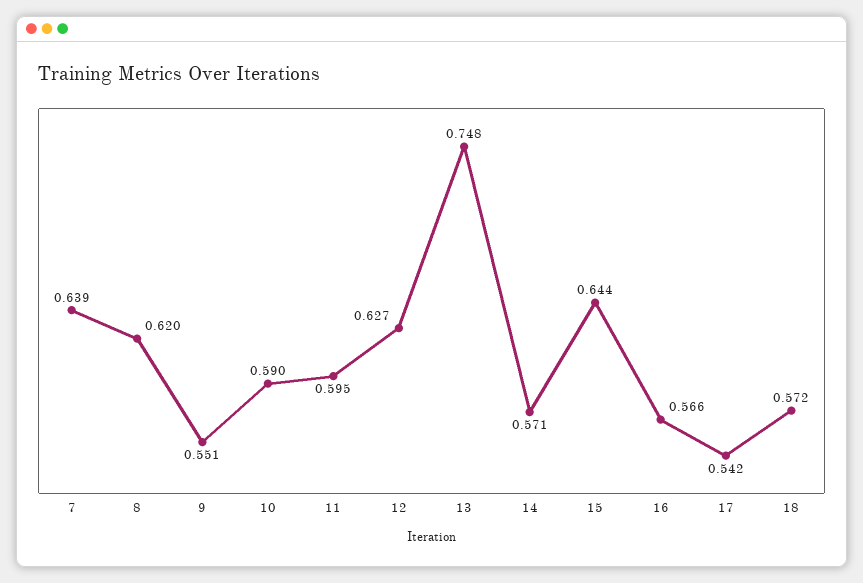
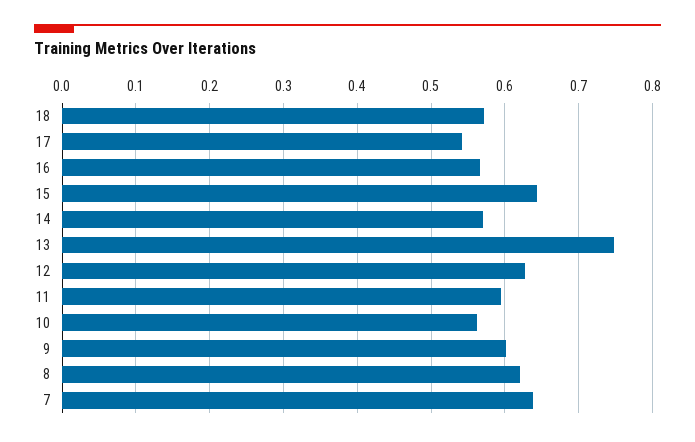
9: 0.551 -> 0.6
10: 0.59 -> 0.56

